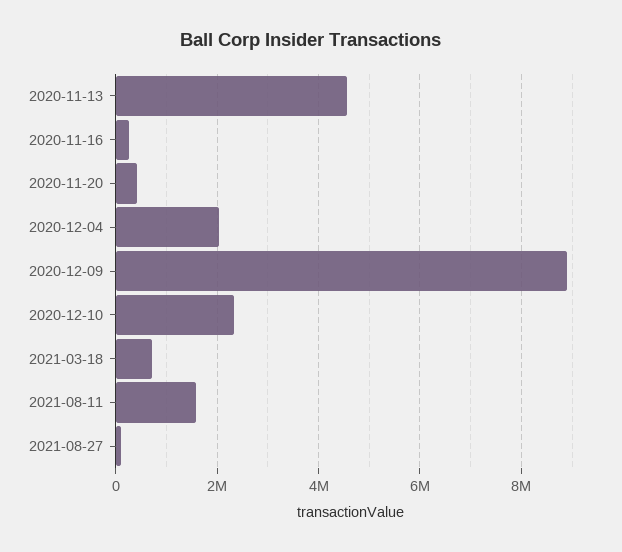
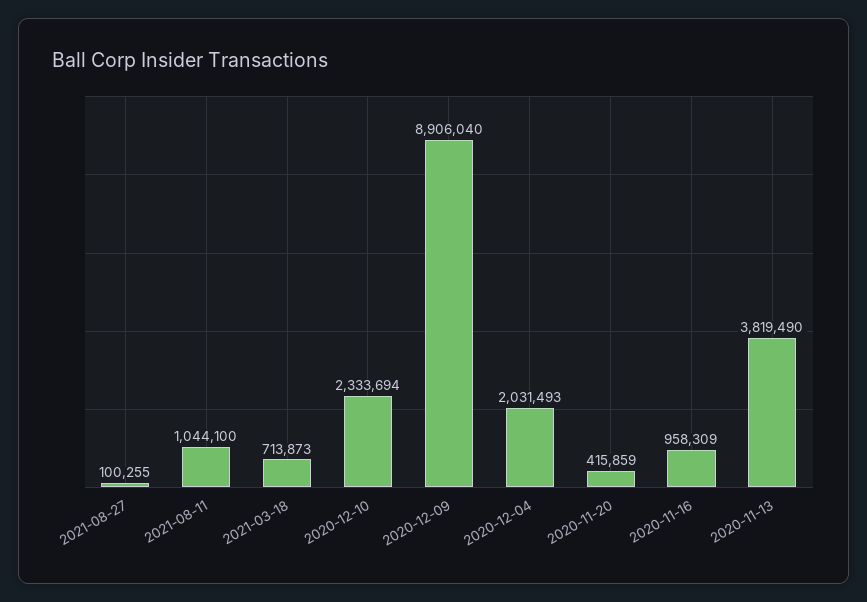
2020-11-13: 4600000 -> 3819490
2020-11-16: 200000 -> 958309
2021-08-11: 1600000 -> 1044100

